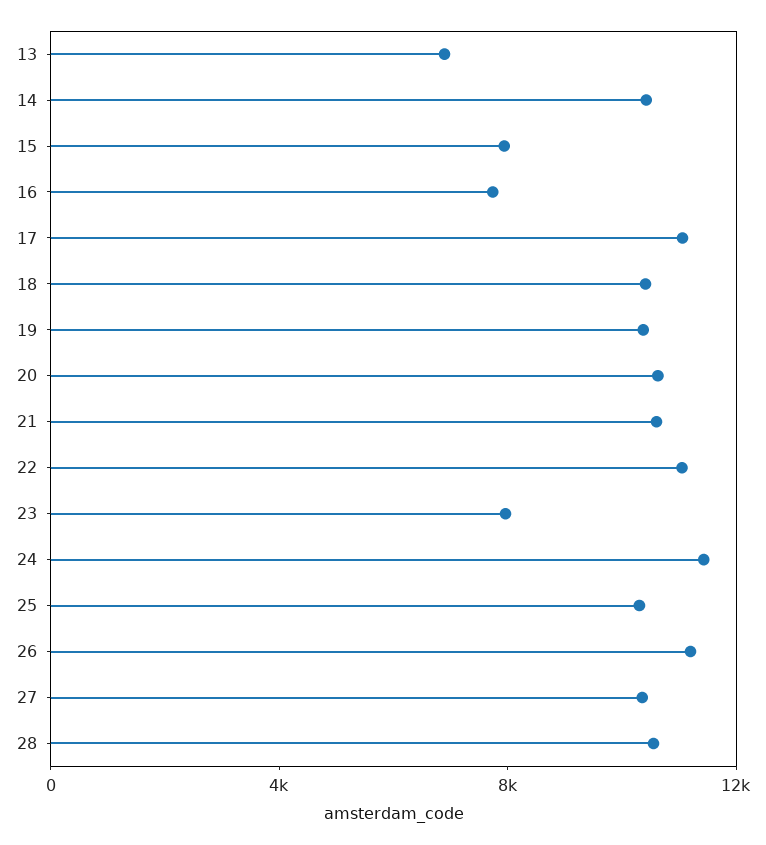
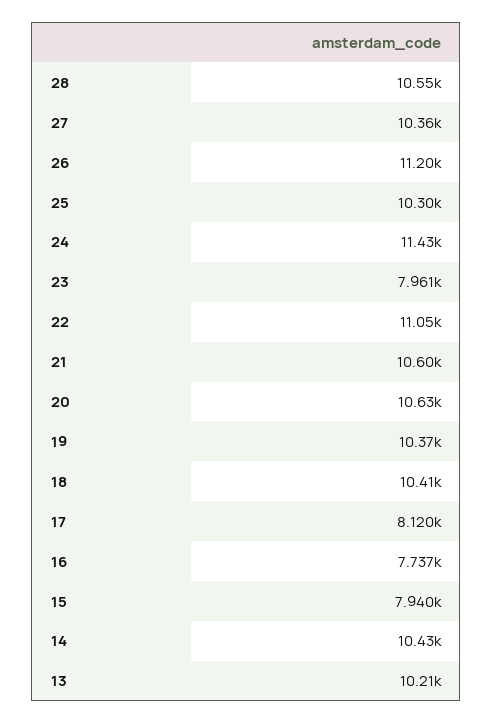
13: 7000 -> 10210
17: 11000 -> 8120

